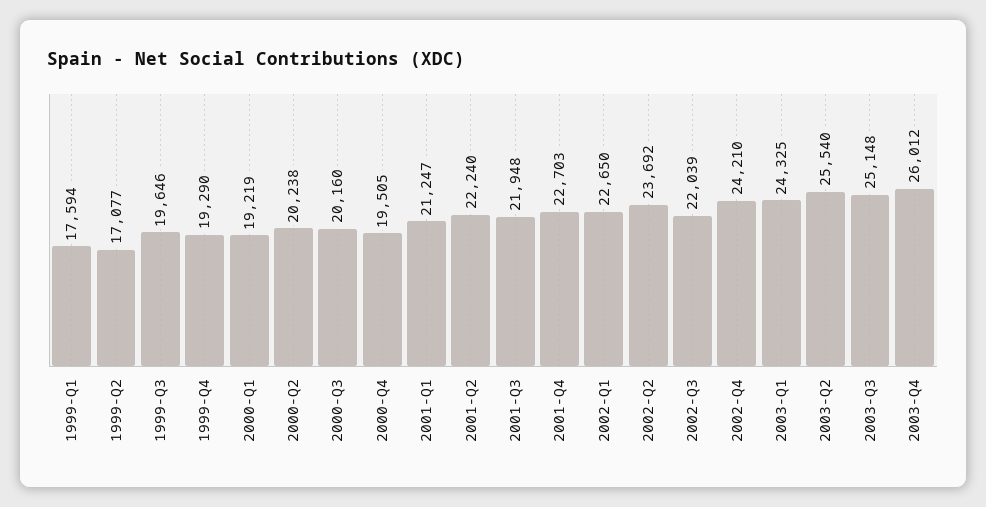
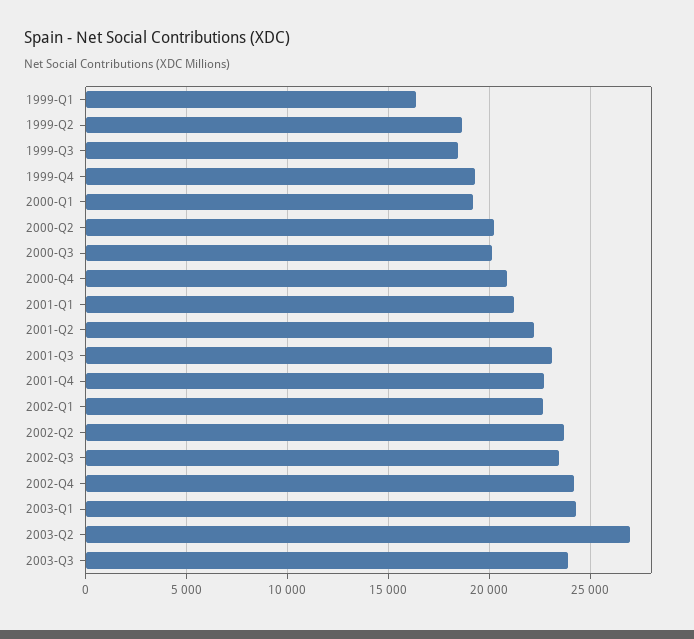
1999-Q1: 17594 -> 16500
1999-Q2: 17077 -> 18500
1999-Q3: 19646 -> 18500
2000-Q4: 19505 -> 21000
2001-Q3: 21948 -> 23000
2002-Q3: 22039 -> 23500
2003-Q2: 25540 -> 27000
2003-Q3: 25148 -> 24000
2003-Q4: 26012 -> none

